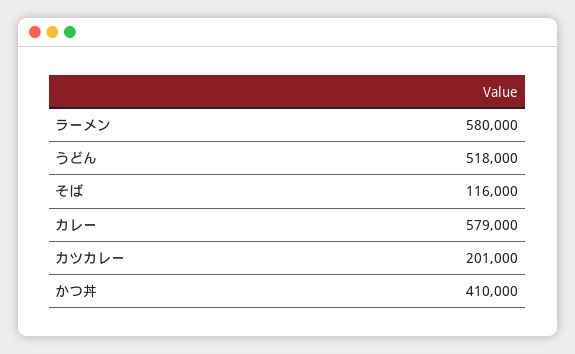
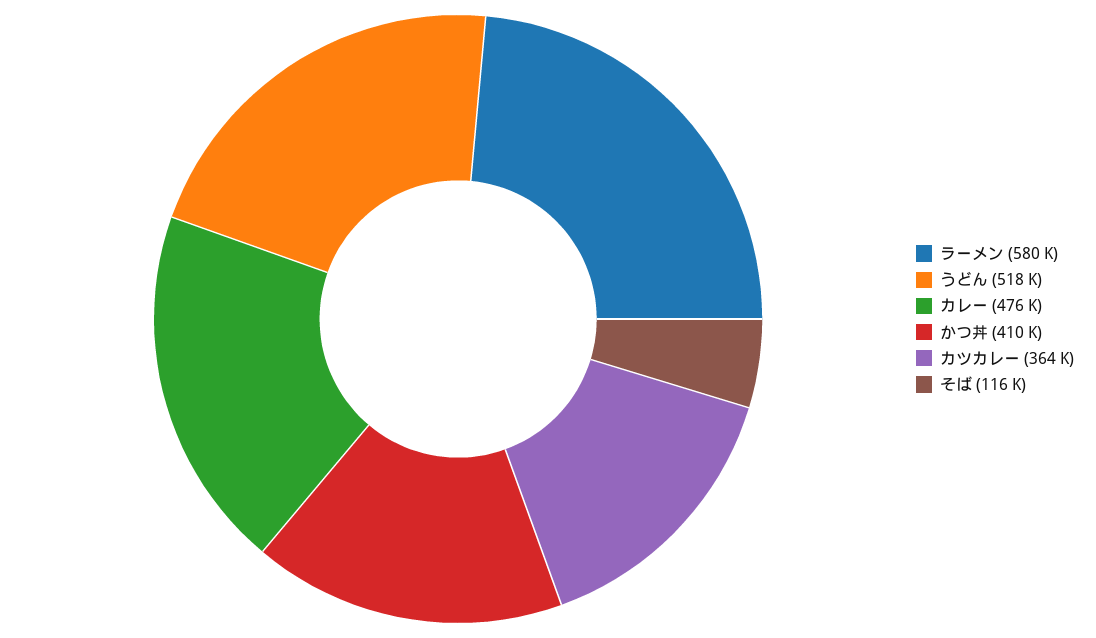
カレー: 579000 -> 476000
カツカレー: 201000 -> 364000

